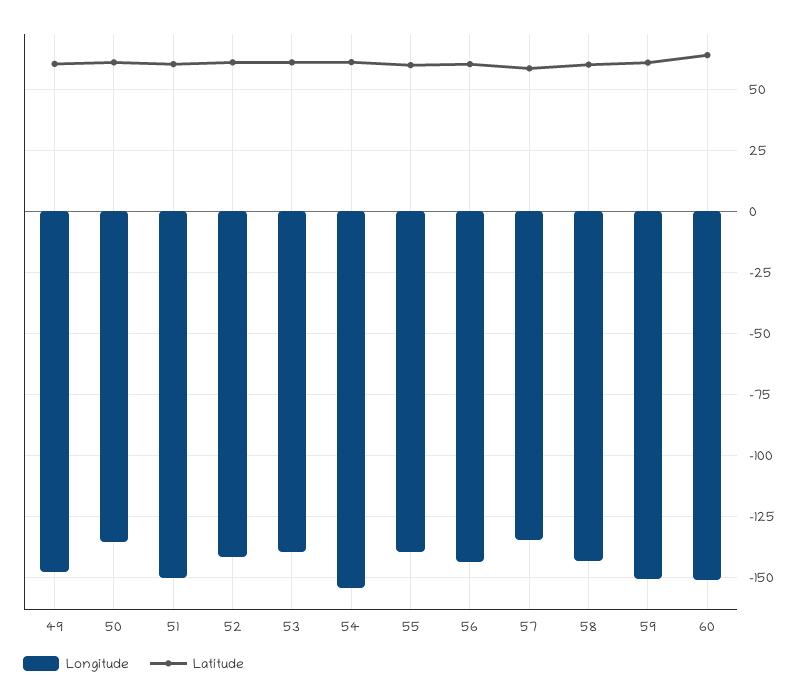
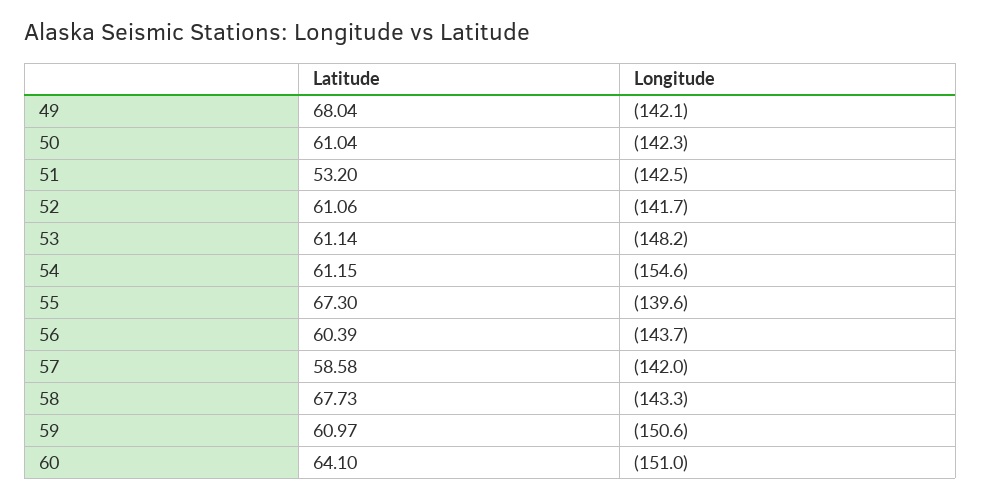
Longitude, 49: -147.5 -> -142.1
Latitude, 49: 60 -> 68.04
Longitude, 50: -135 -> -142.3
Longitude, 51: -150 -> -142.5
Latitude, 51: 60 -> 53.2
Longitude, 53: -140 -> -148.2
Latitude, 55: 60 -> 67.3
Longitude, 57: -135 -> -142
Latitude, 58: 60 -> 67.73

